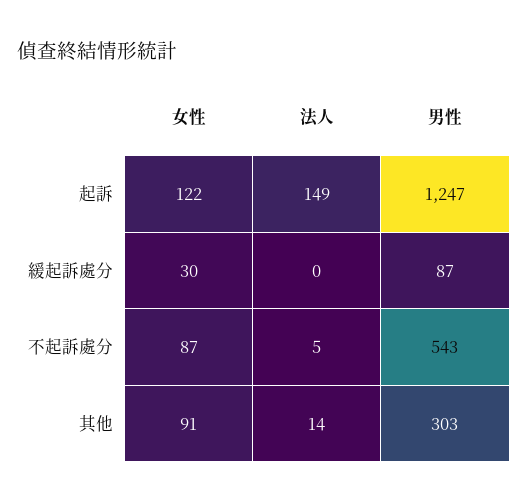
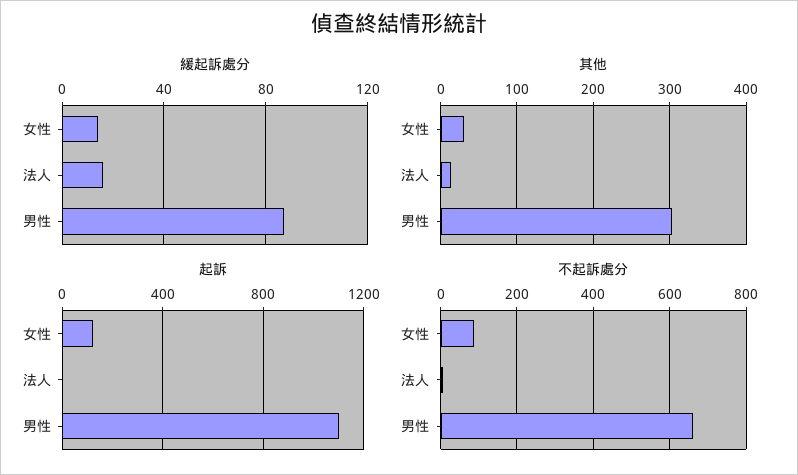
起訴, 法人: 149 -> 0
起訴, 男性: 1247 -> 1100
緩起訴處分, 女性: 30 -> 15
緩起訴處分, 法人: 0 -> 15
不起訴處分, 男性: 543 -> 660
其他, 女性: 91 -> 30

